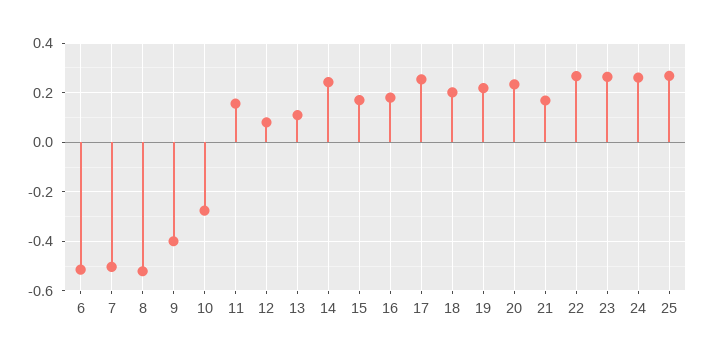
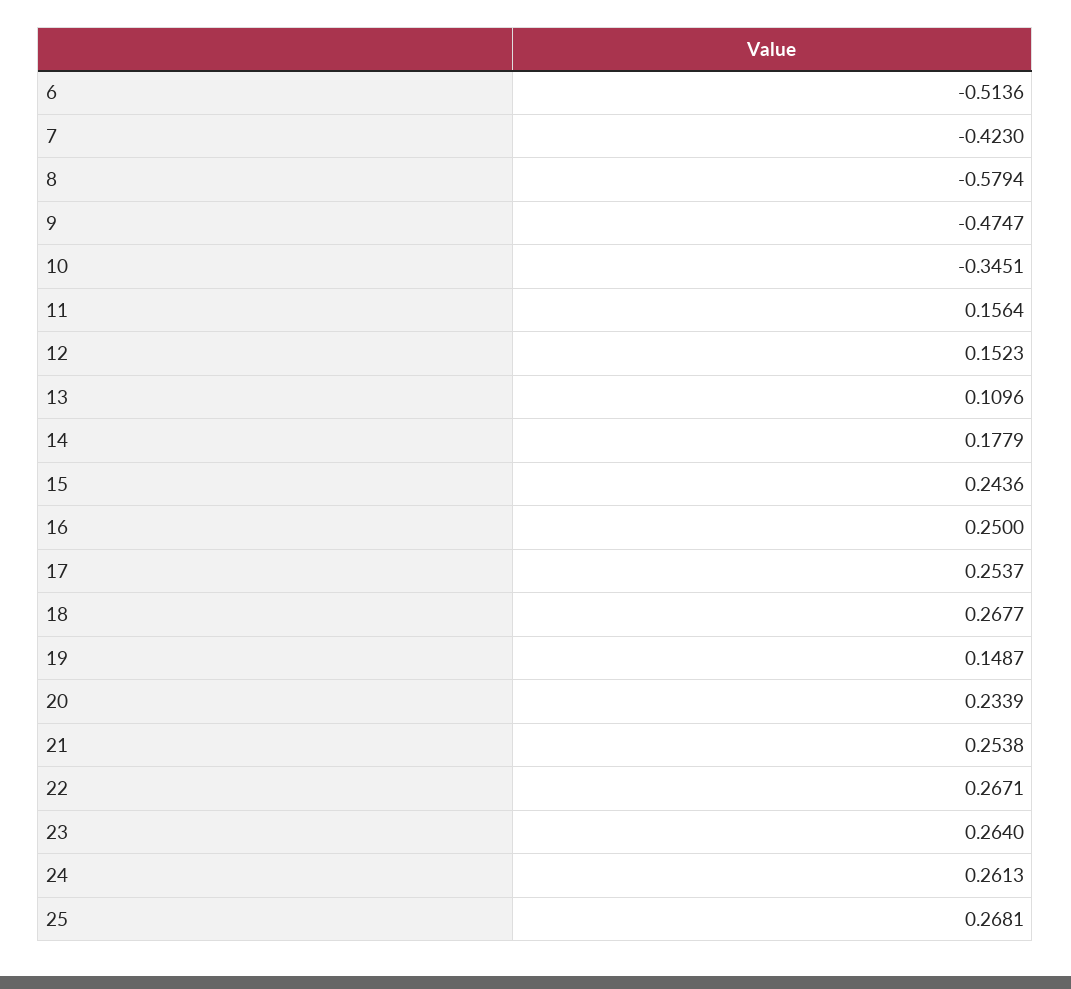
7: -0.5 -> -0.423
8: -0.525 -> -0.5794
9: -0.4 -> -0.4747
10: -0.275 -> -0.3451
12: 0.075 -> 0.1523
14: 0.25 -> 0.1779
15: 0.175 -> 0.2436
16: 0.175 -> 0.25
18: 0.2 -> 0.2677
19: 0.225 -> 0.1487
21: 0.175 -> 0.2538

